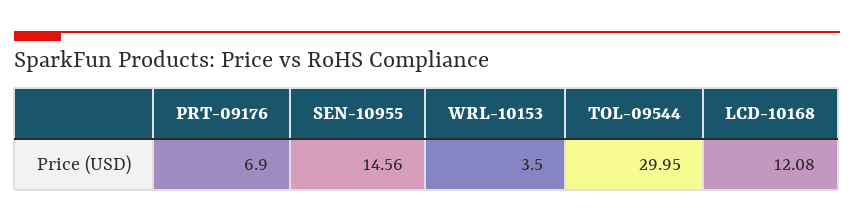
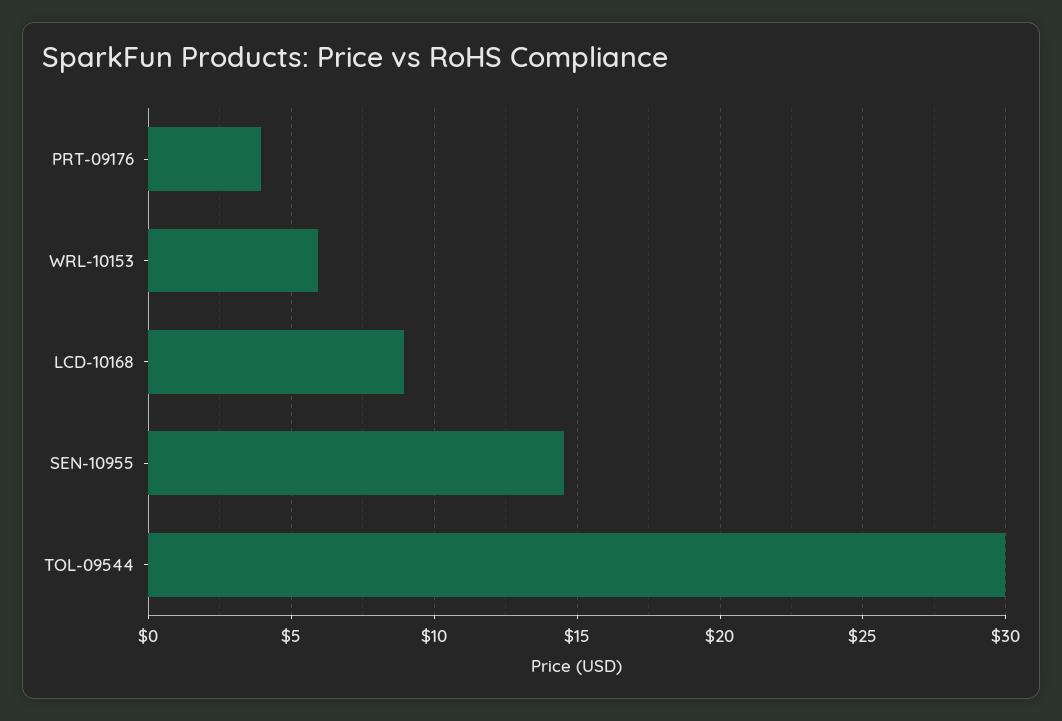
PRT-09176: 6.9 -> 4
WRL-10153: 3.5 -> 6
LCD-10168: 12.08 -> 9

